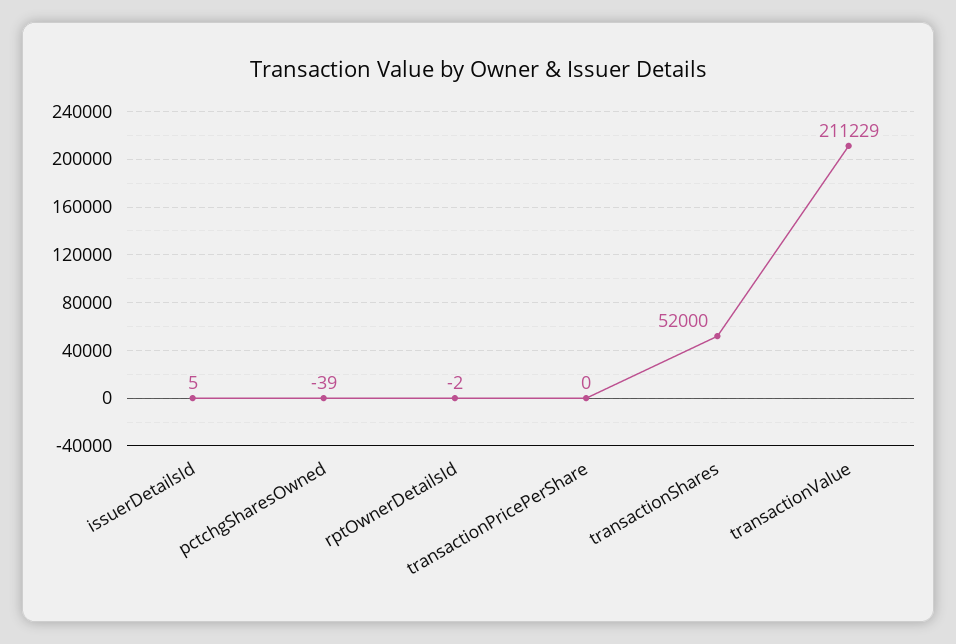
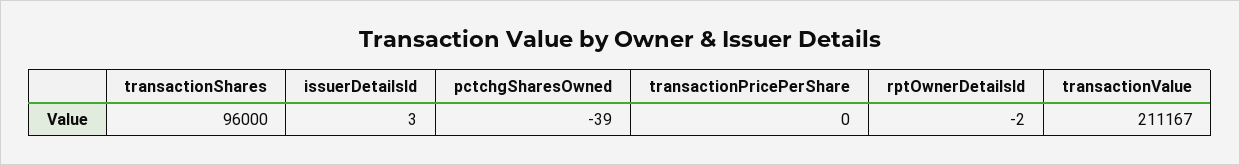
issuerDetailsId: 5 -> 3
transactionShares: 52000 -> 96000
transactionValue: 211229 -> 211167

